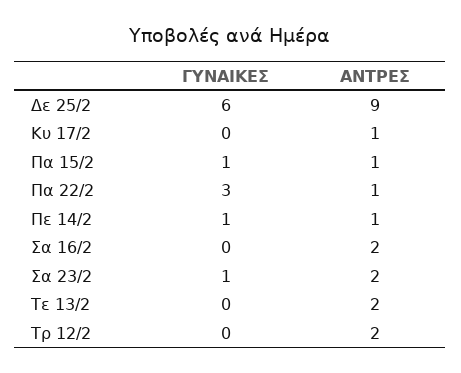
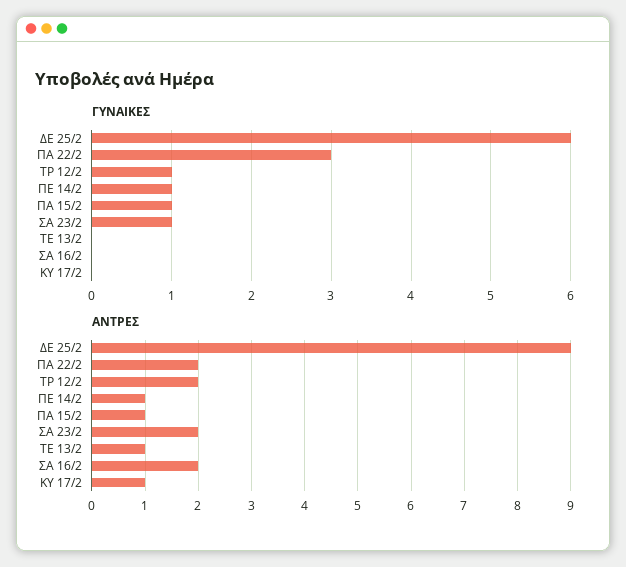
ΑΝΤΡΕΣ, Πα 22/2: 1 -> 2
ΑΝΤΡΕΣ, Τε 13/2: 2 -> 1
ΓΥΝΑΙΚΕΣ, Τρ 12/2: 0 -> 1

